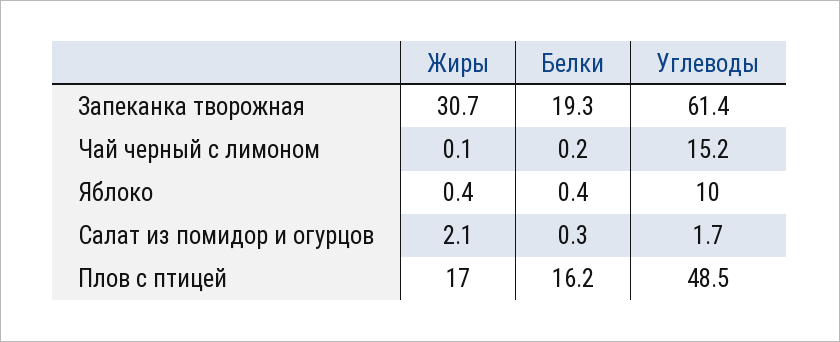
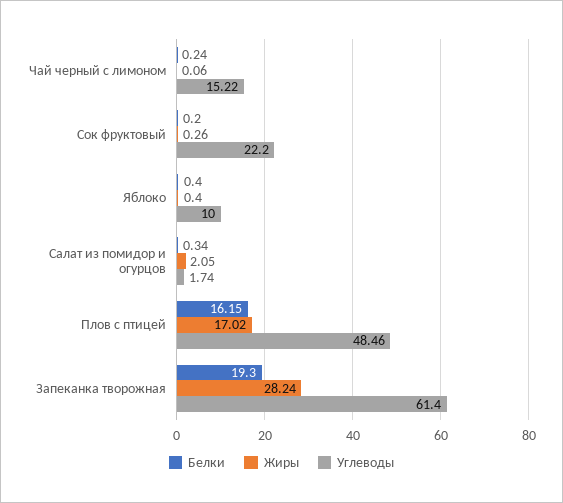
Жиры, Запеканка творожная: 30.7 -> 28.24
Белки, Сок фруктовый: none -> 0.2
Жиры, Сок фруктовый: none -> 0.26
Углеводы, Сок фруктовый: none -> 22.2

